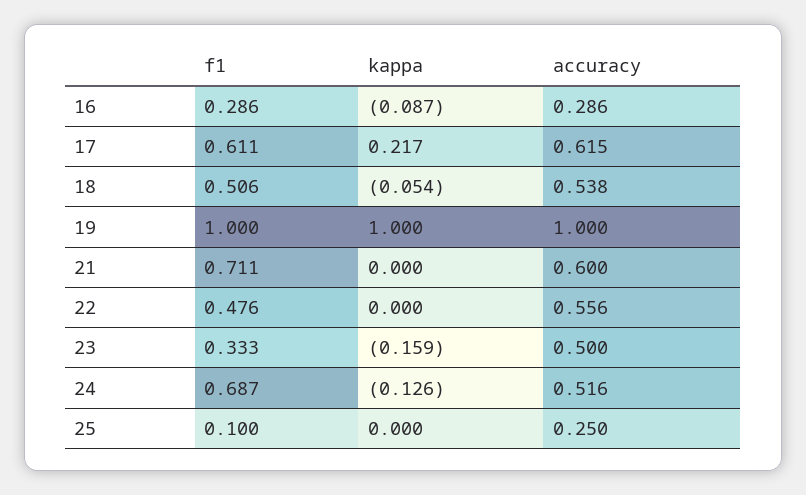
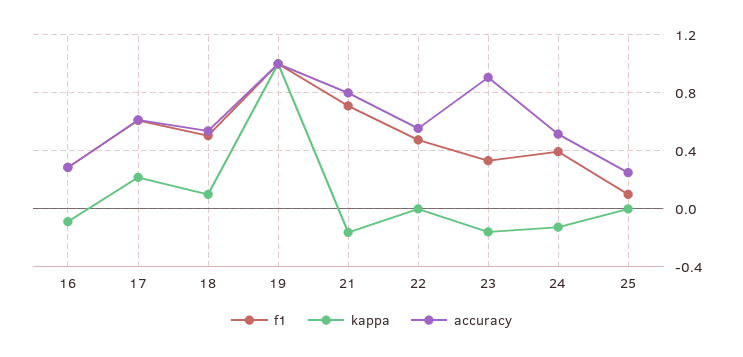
kappa, 18: -0.054 -> 0.1
kappa, 21: 0 -> -0.15
accuracy, 21: 0.6 -> 0.8
accuracy, 23: 0.5 -> 0.9
f1, 24: 0.687 -> 0.4

